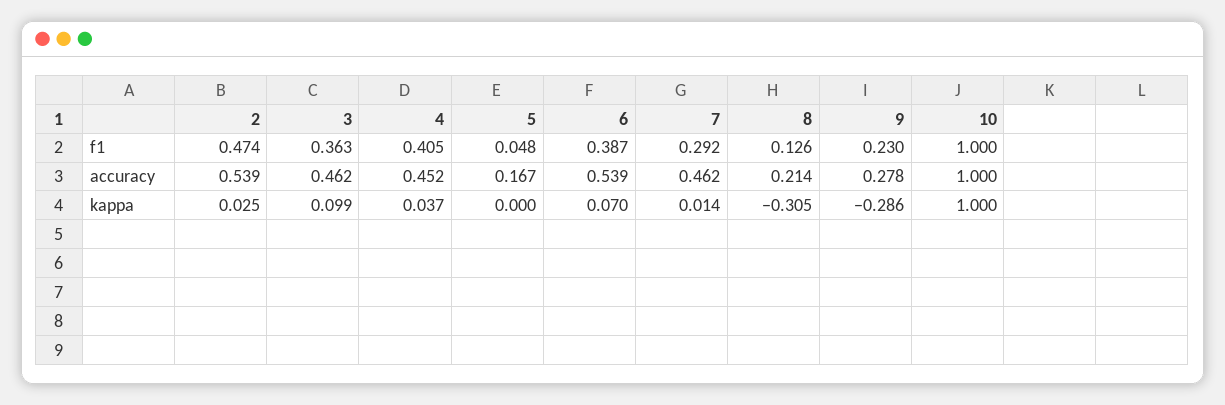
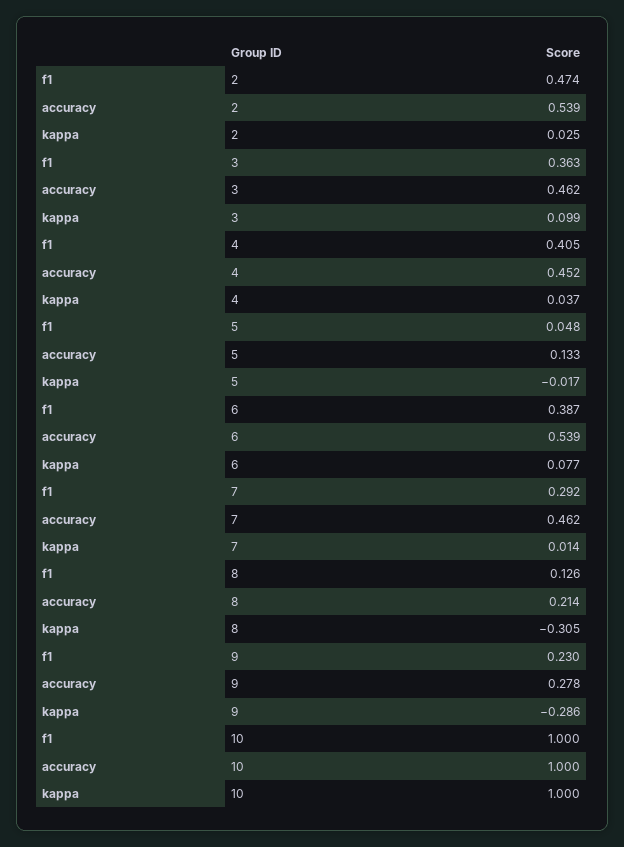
5, accuracy: 0.167 -> 0.133
5, kappa: 0 -> -0.017
6, kappa: 0.07 -> 0.077

